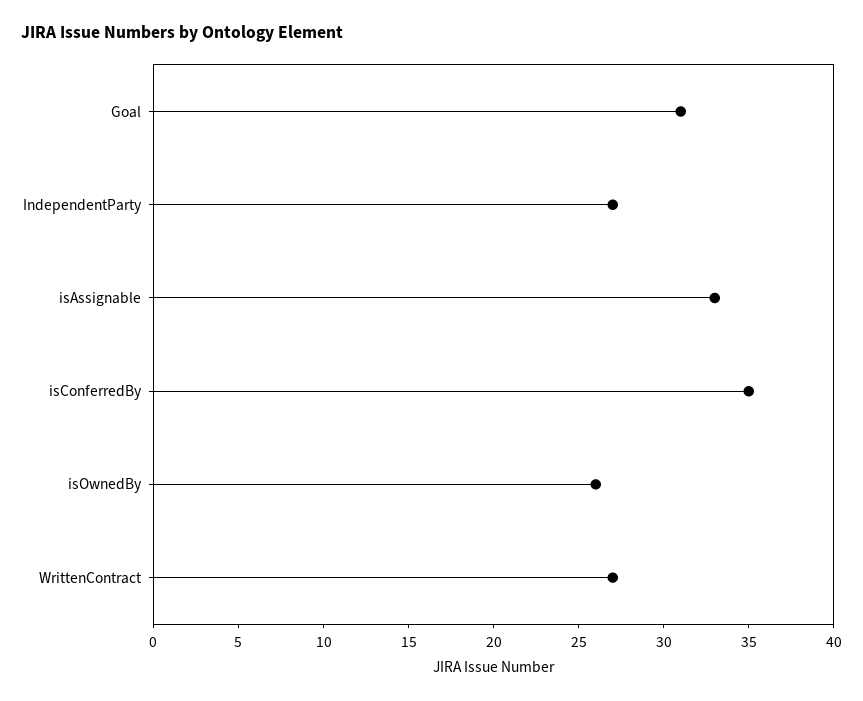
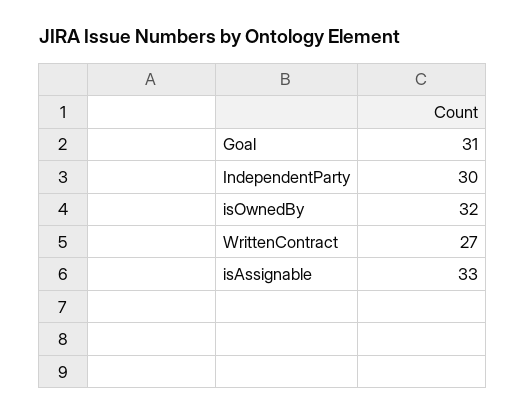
IndependentParty: 27 -> 30
isConferredBy: 35 -> none
isOwnedBy: 26 -> 32

